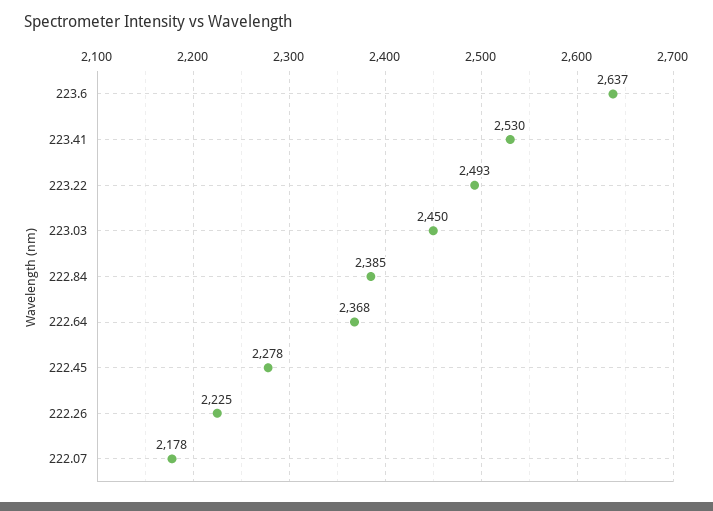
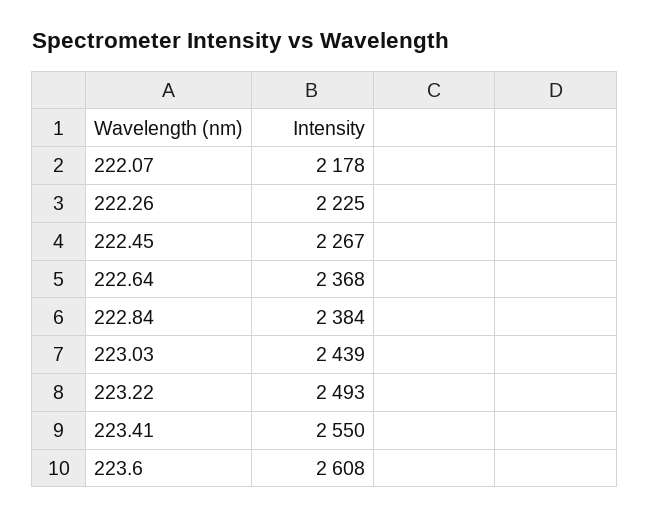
223.6: 2637 -> 2608
223.41: 2530 -> 2550
223.03: 2450 -> 2439
222.84: 2385 -> 2384
222.45: 2278 -> 2267

